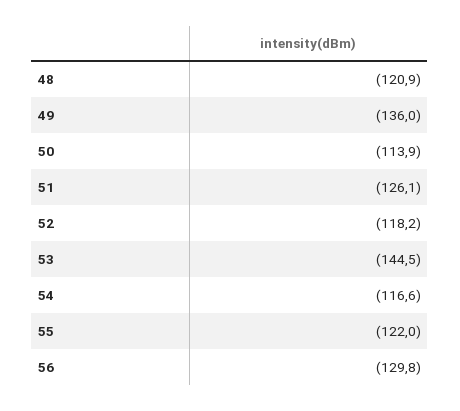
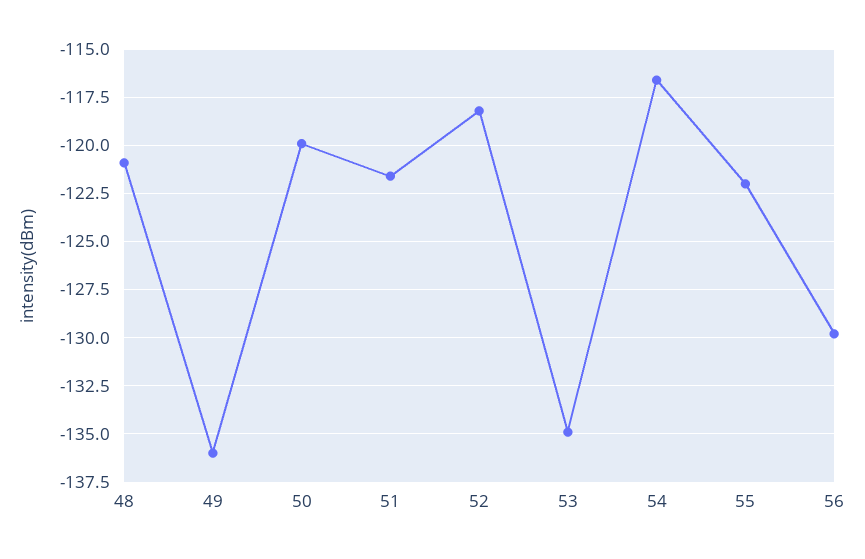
50: -113.9 -> -120
51: -126.1 -> -121.5
53: -144.5 -> -135

